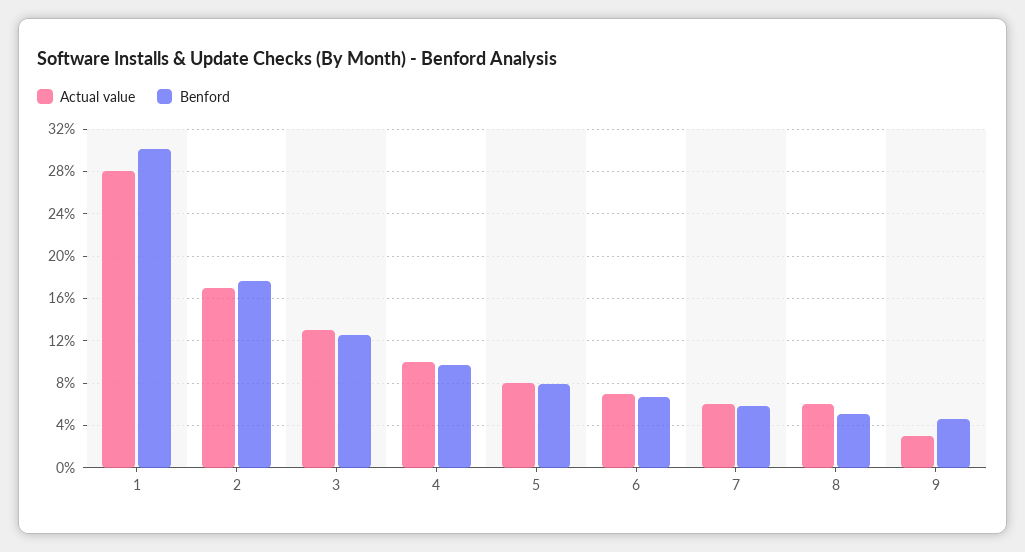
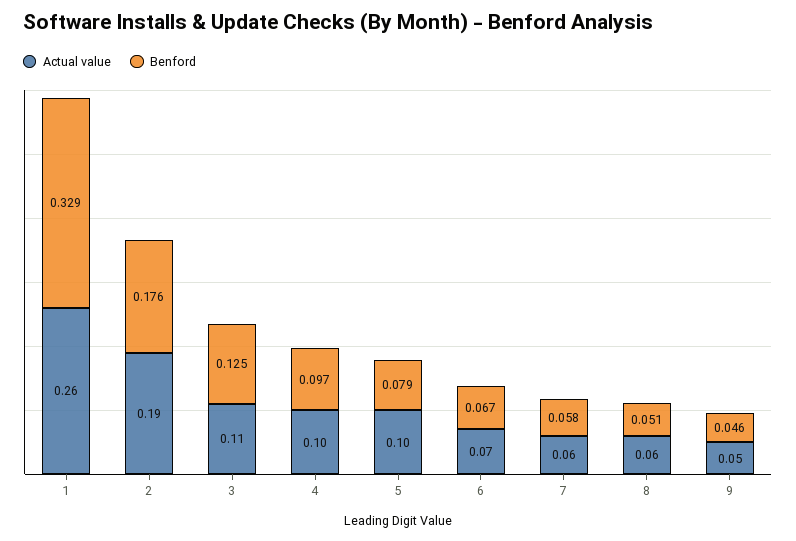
Actual value, 1: 0.28 -> 0.26
Benford, 1: 0.3 -> 0.329
Actual value, 2: 0.17 -> 0.19
Actual value, 3: 0.13 -> 0.11
Actual value, 5: 0.08 -> 0.1
Actual value, 9: 0.03 -> 0.05

